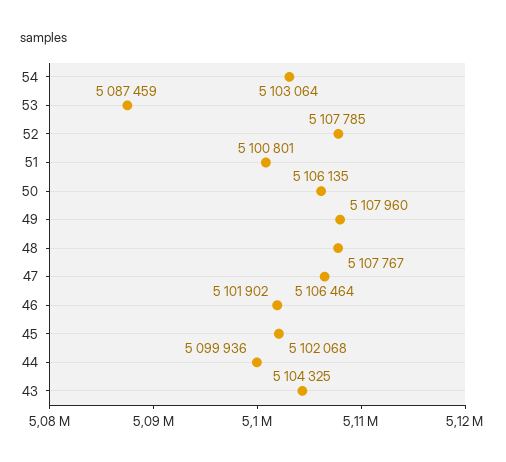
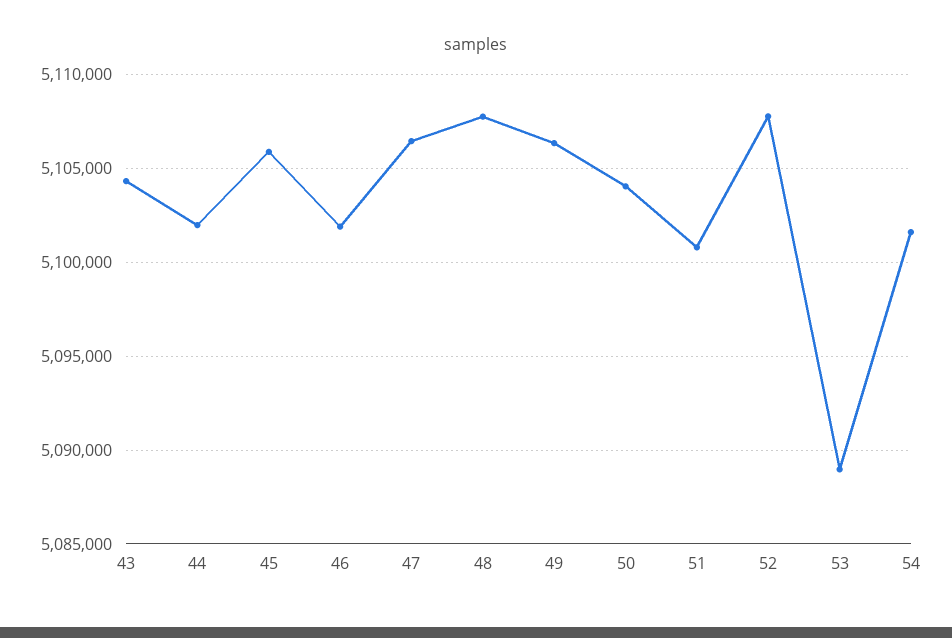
54: 5103064 -> 5101500
53: 5087459 -> 5089000
50: 5106135 -> 5104000
49: 5107960 -> 5106500
45: 5102068 -> 5106000
44: 5099936 -> 5102000

